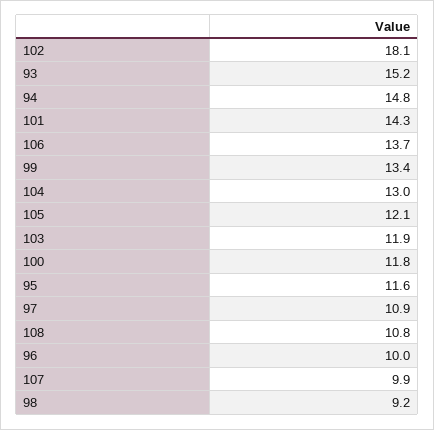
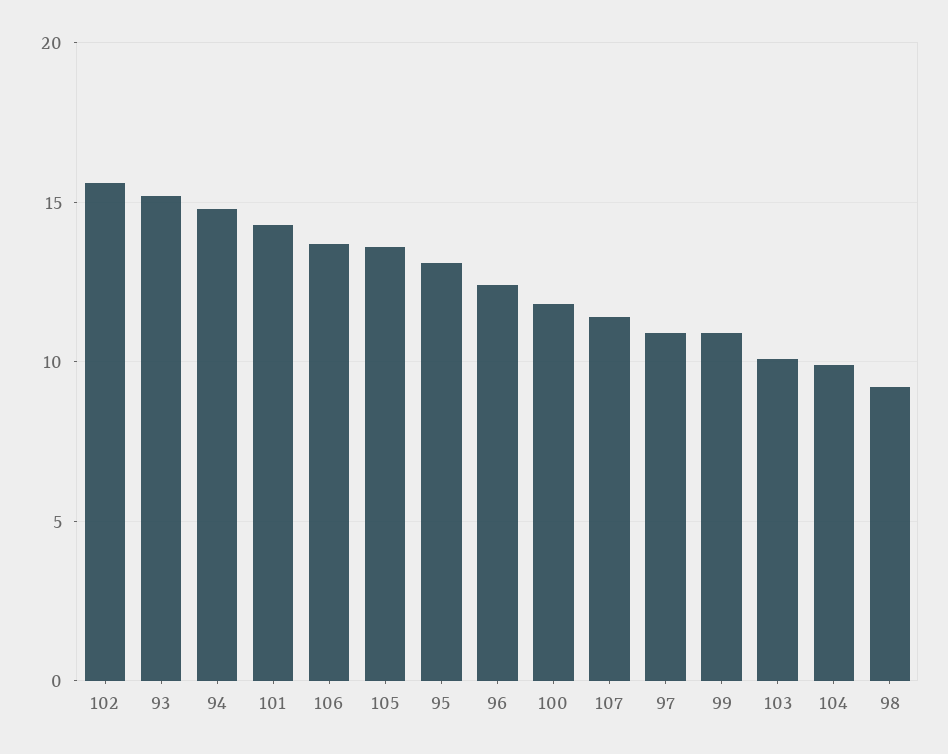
102: 18.1 -> 15.5
99: 13.4 -> 11
104: 13 -> 10
105: 12.1 -> 13.5
103: 11.9 -> 10
95: 11.6 -> 13
108: 10.8 -> none
96: 10 -> 12.5
107: 9.9 -> 11.5

